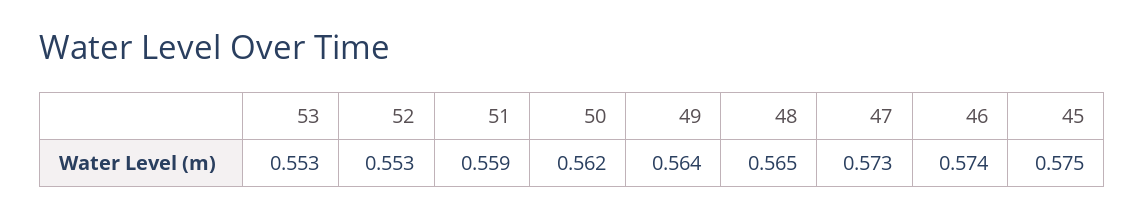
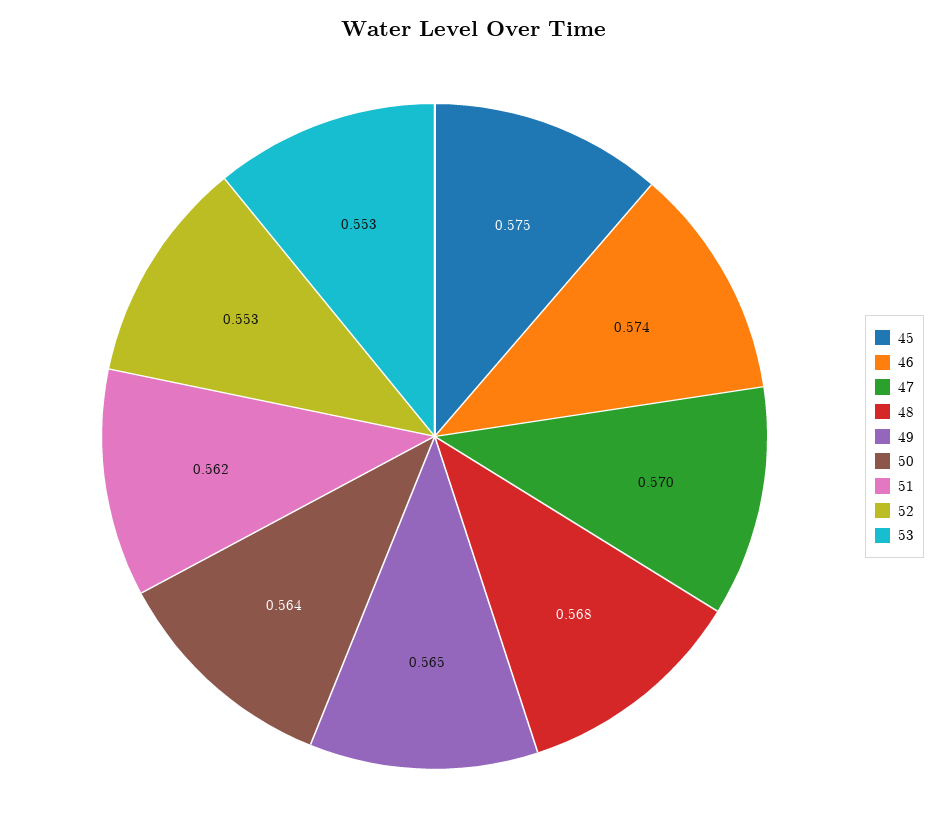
51: 0.559 -> 0.562
50: 0.562 -> 0.564
49: 0.564 -> 0.565
48: 0.565 -> 0.568
47: 0.573 -> 0.57

